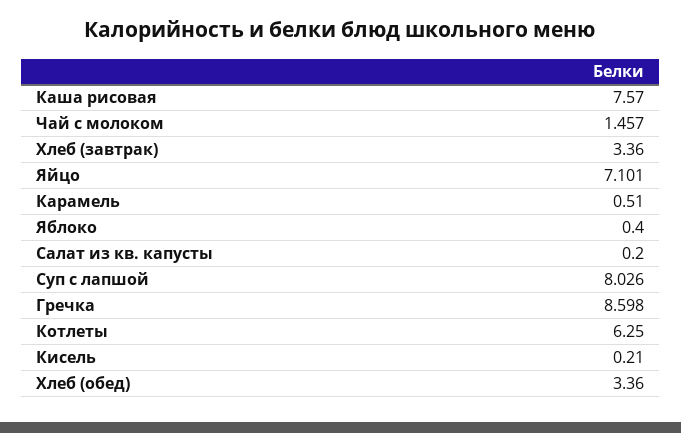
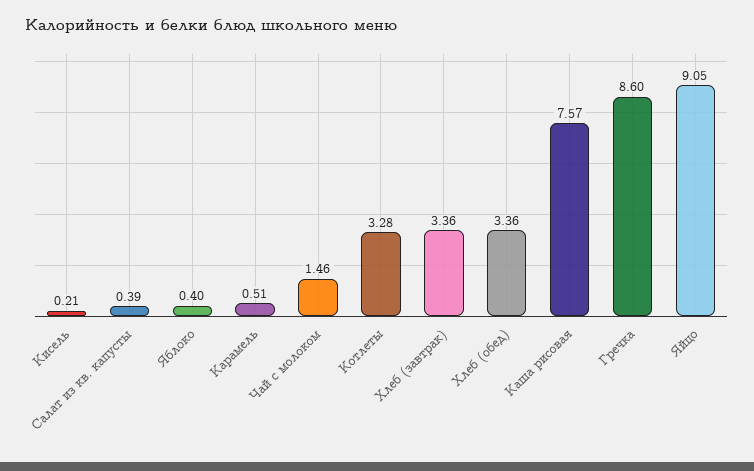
Яйцо: 7.101 -> 9.05
Салат из кв. капусты: 0.2 -> 0.39
Суп с лапшой: 8.026 -> none
Котлеты: 6.25 -> 3.28

